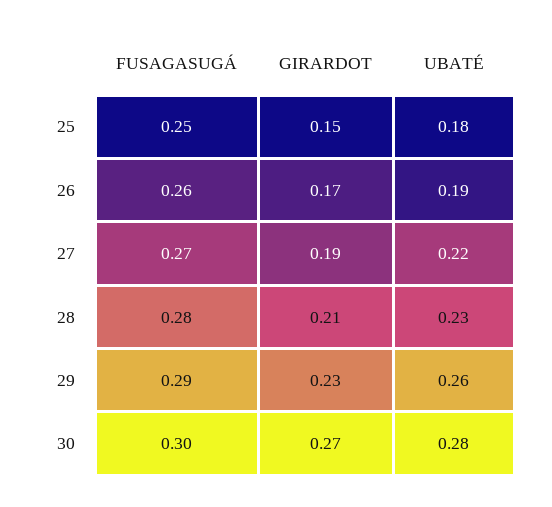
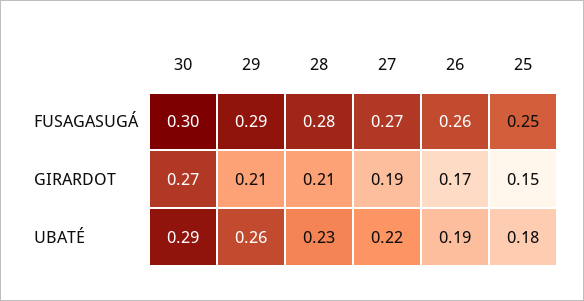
GIRARDOT, 29: 0.23 -> 0.21
UBATÉ, 30: 0.28 -> 0.29

